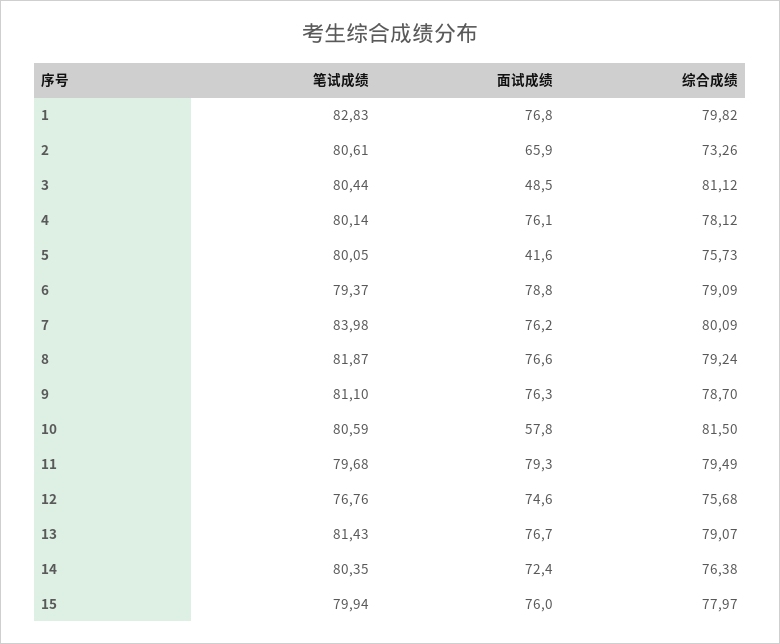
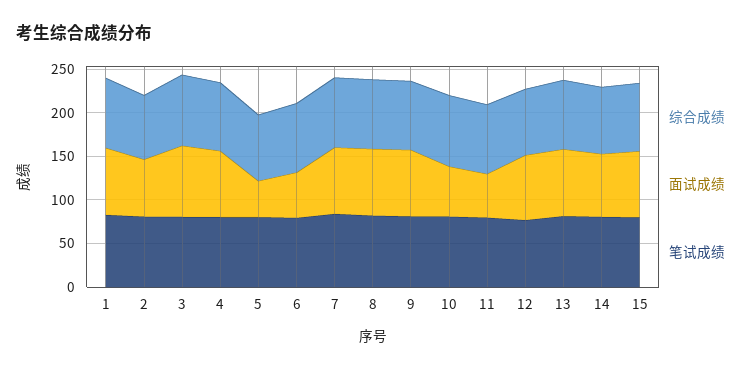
面试成绩, 3: 48.5 -> 80
面试成绩, 6: 78.8 -> 50
面试成绩, 11: 79.3 -> 50

